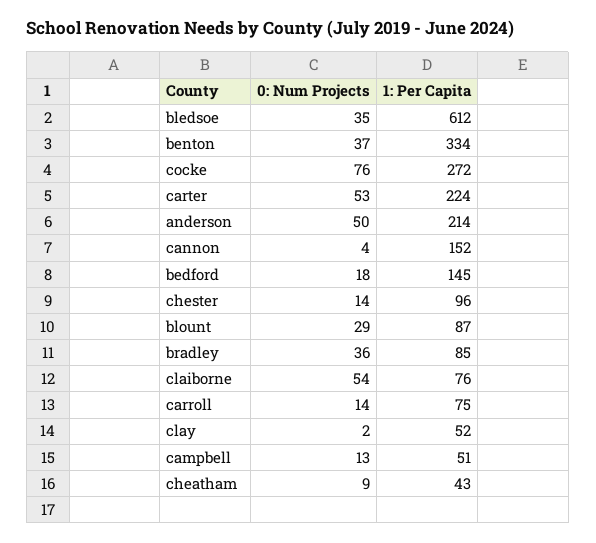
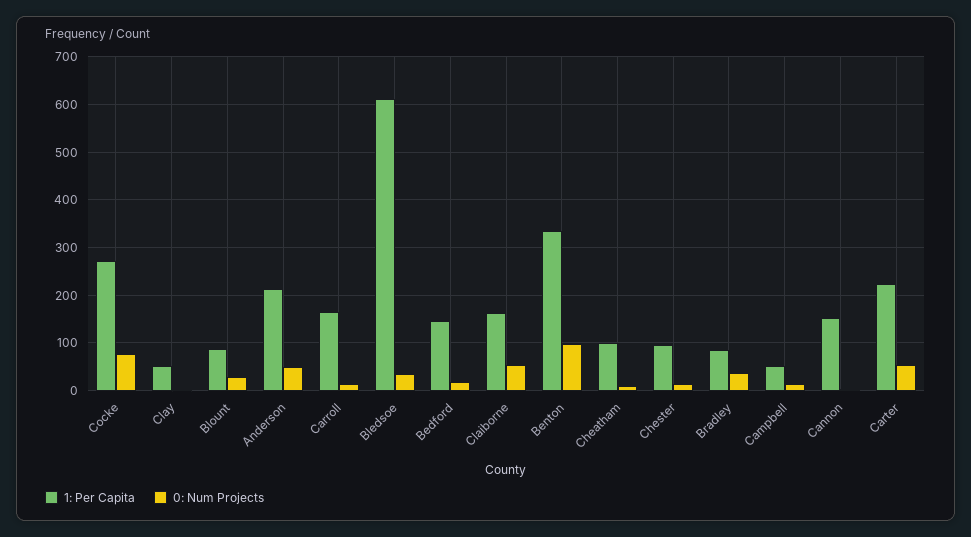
0: Num Projects, benton: 37 -> 100
1: Per Capita, claiborne: 76 -> 160
1: Per Capita, carroll: 75 -> 160
1: Per Capita, cheatham: 43 -> 100

